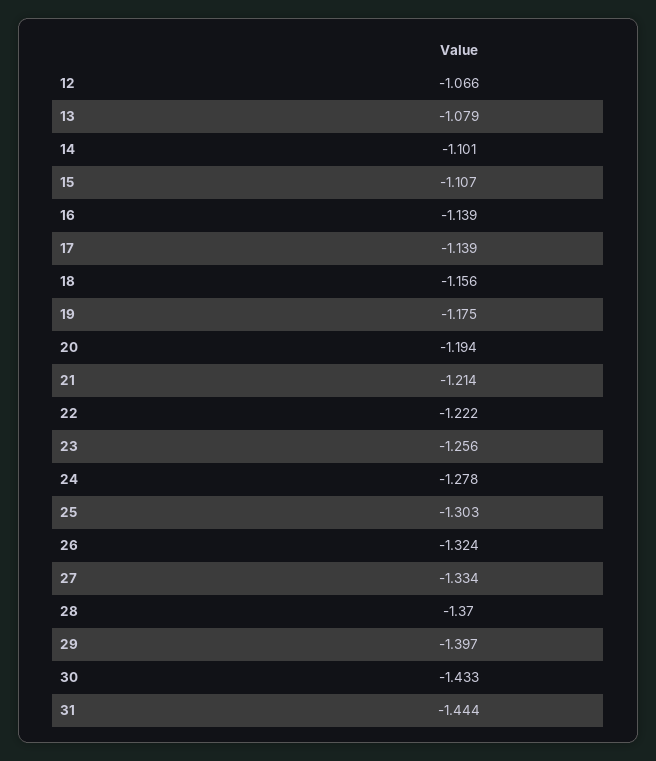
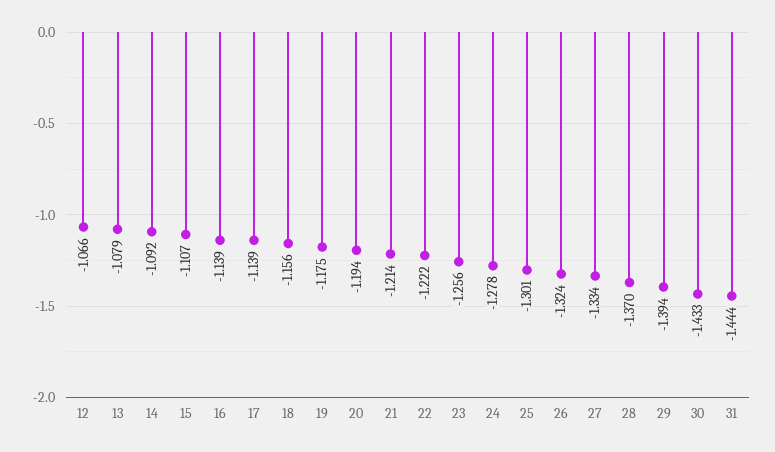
14: -1.101 -> -1.092
25: -1.303 -> -1.301
29: -1.397 -> -1.394

